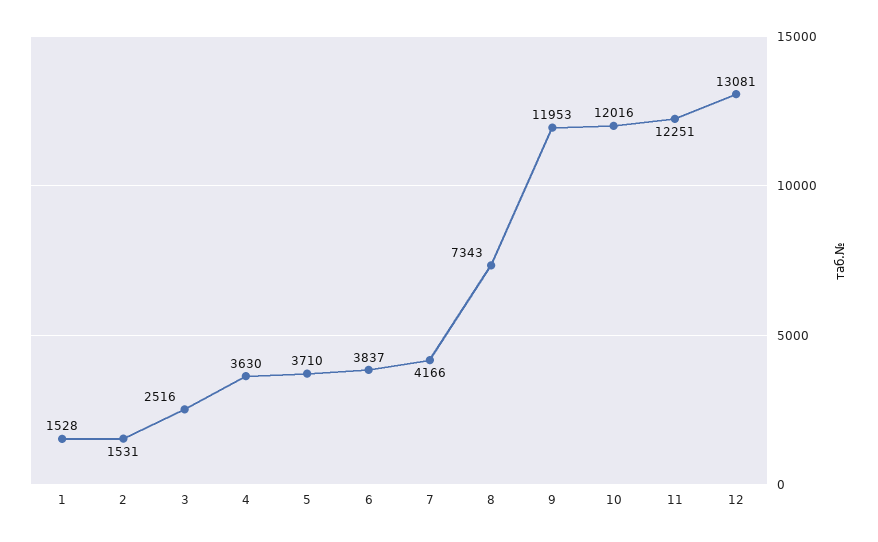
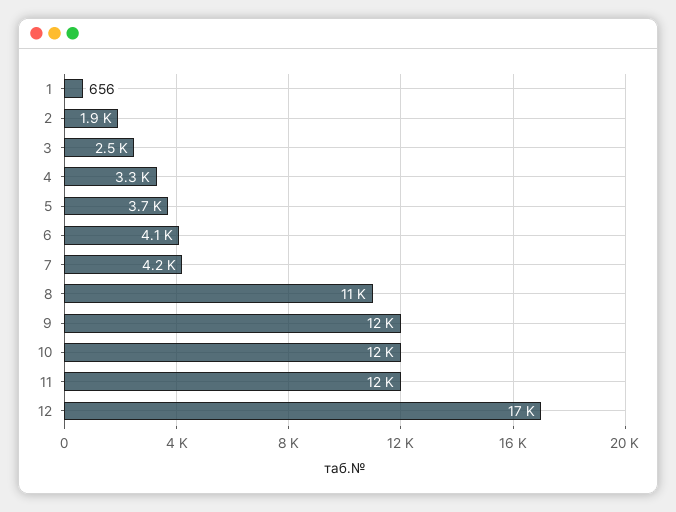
1: 1528 -> 656
2: 1531 -> 1900
4: 3630 -> 3300
6: 3837 -> 4100
8: 7343 -> 11000
12: 13081 -> 17000

